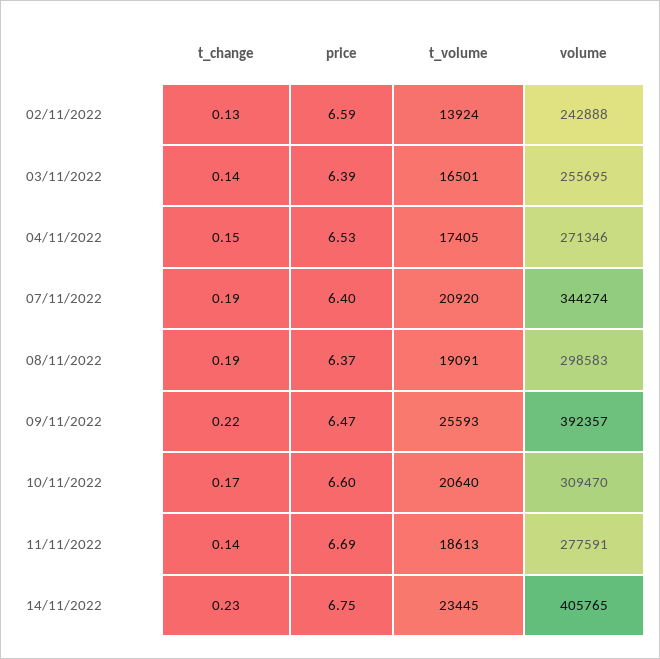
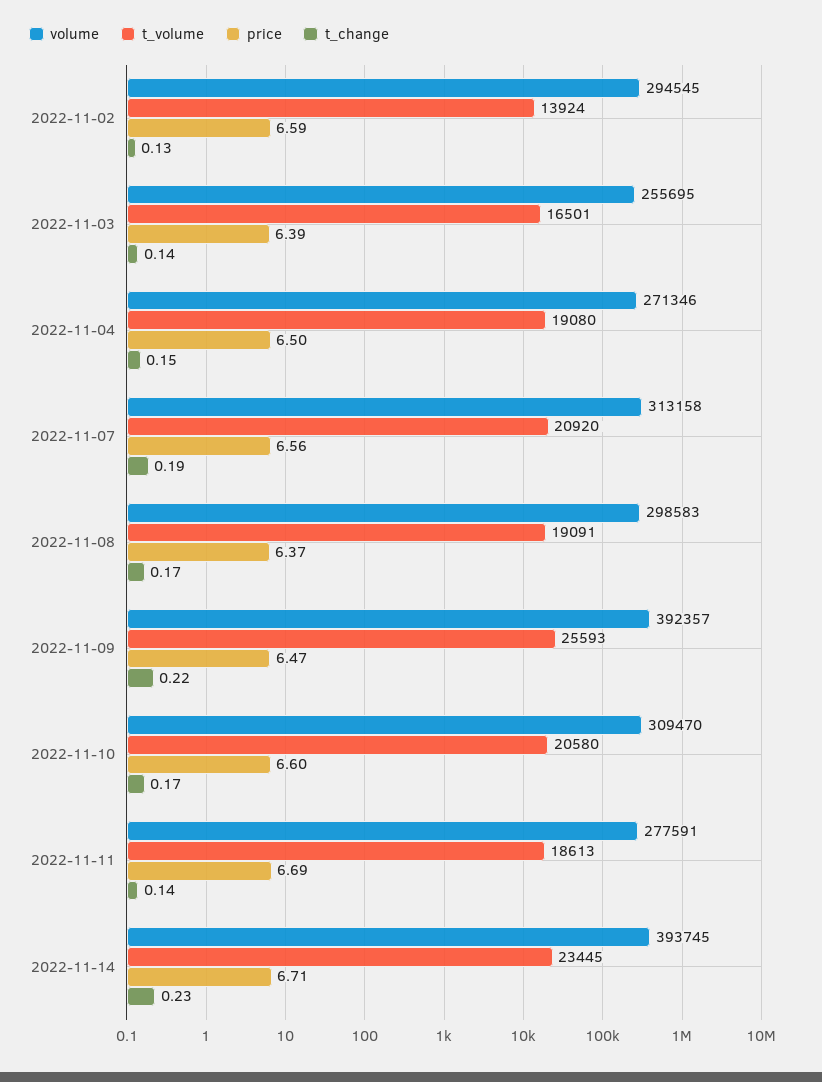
volume, 02/11/2022: 242888 -> 294545
price, 04/11/2022: 6.53 -> 6.5
t_volume, 04/11/2022: 17405 -> 19080
price, 07/11/2022: 6.4 -> 6.56
volume, 07/11/2022: 344274 -> 313158
t_change, 08/11/2022: 0.19 -> 0.17
t_volume, 10/11/2022: 20640 -> 20580
price, 14/11/2022: 6.75 -> 6.71
volume, 14/11/2022: 405765 -> 393745

